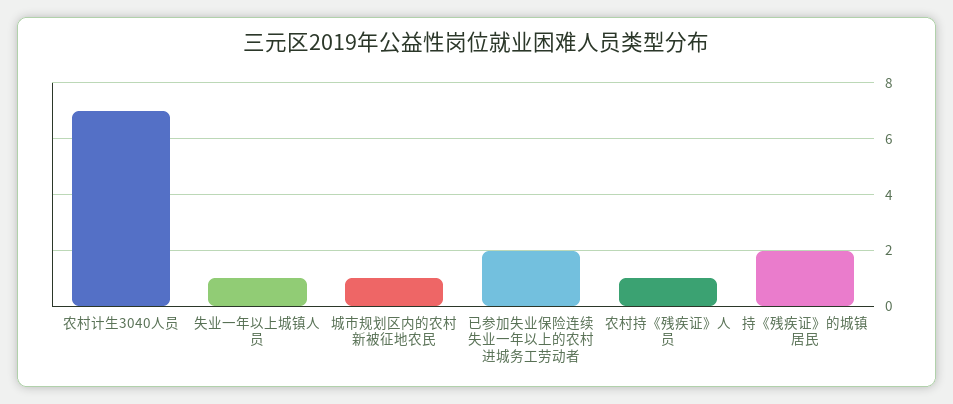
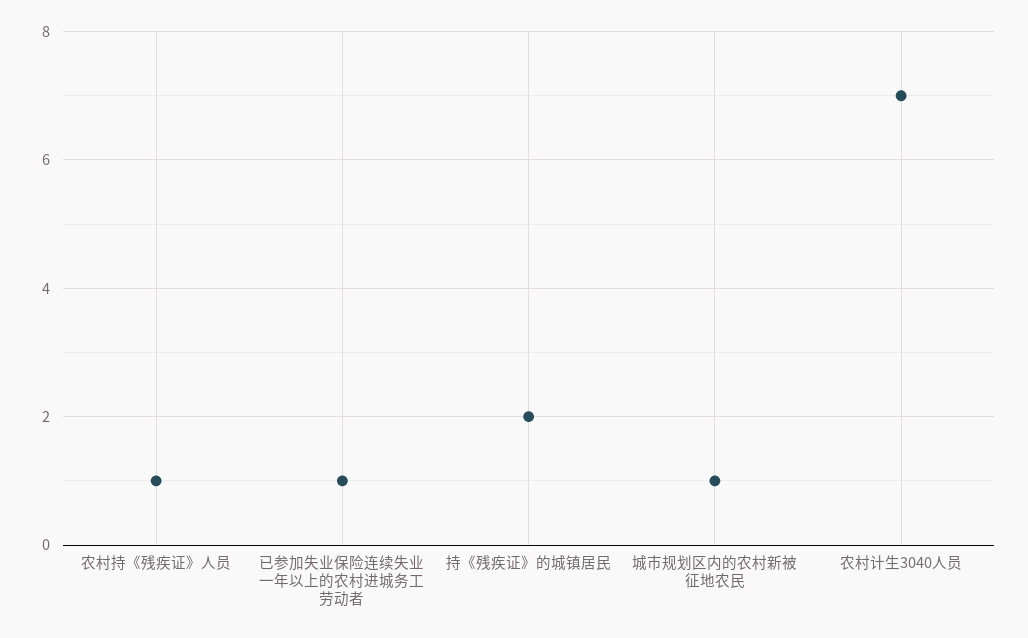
失业一年以上城镇人员: 1 -> none
已参加失业保险连续失业一年以上的农村进城务工劳动者: 2 -> 1

